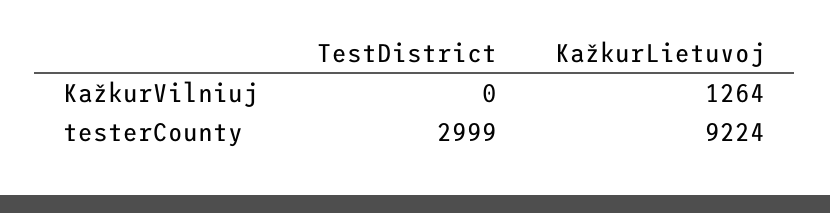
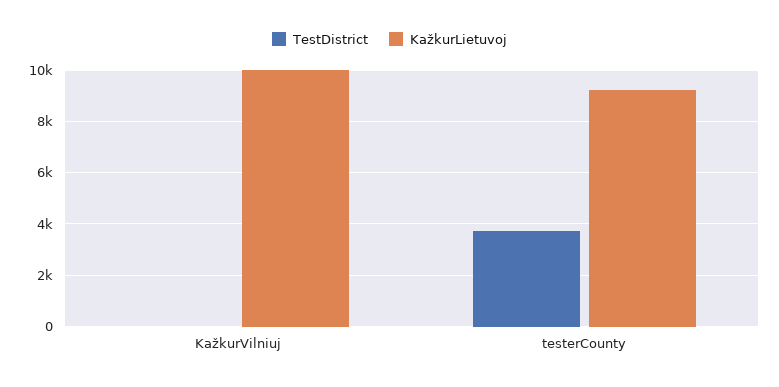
KažkurLietuvoj, KažkurVilniuj: 1264 -> 10000
TestDistrict, testerCounty: 2999 -> 3750

